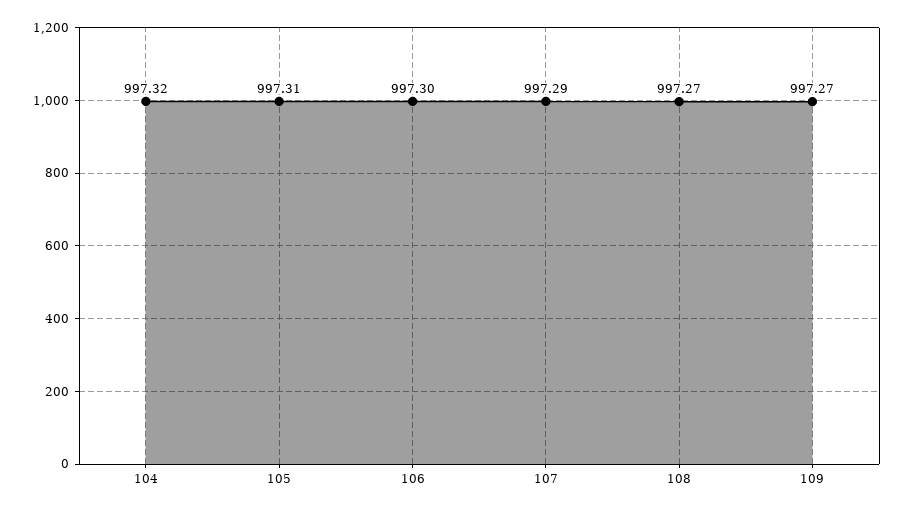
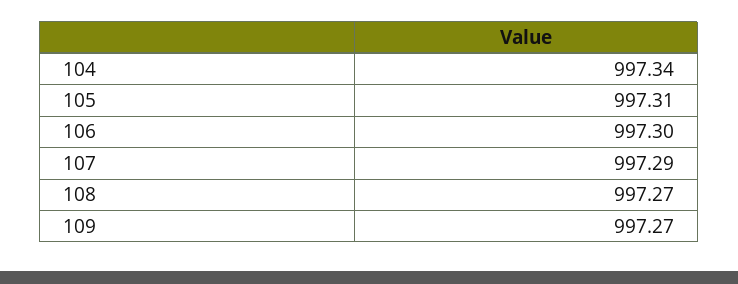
104: 997.32 -> 997.34

